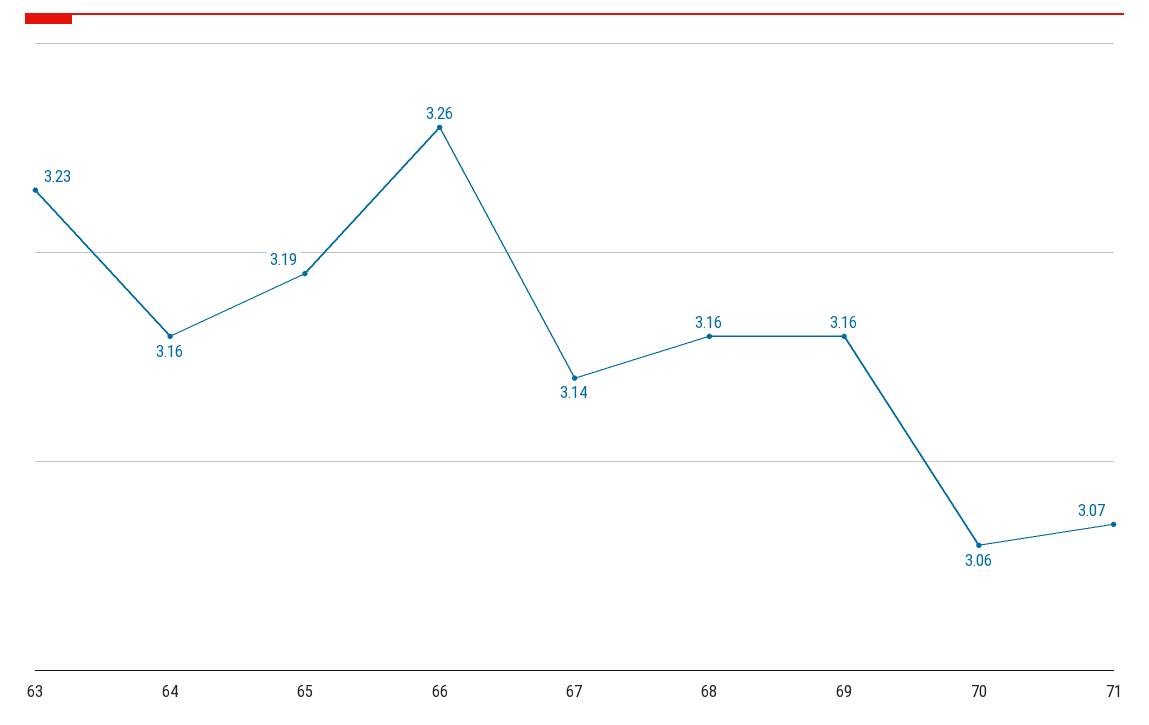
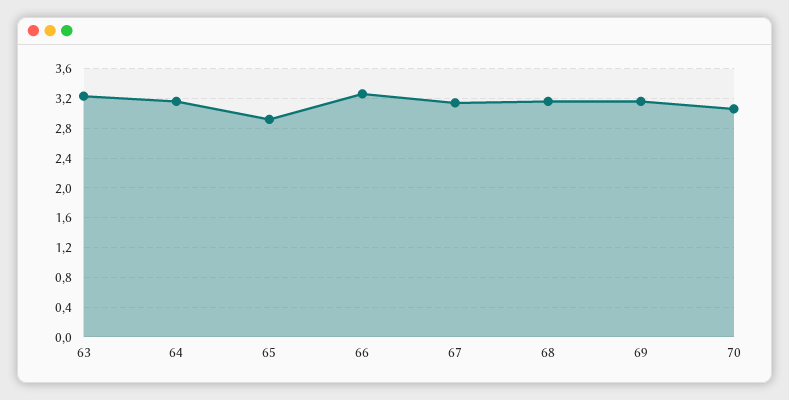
65: 3.19 -> 2.9
71: 3.07 -> none

